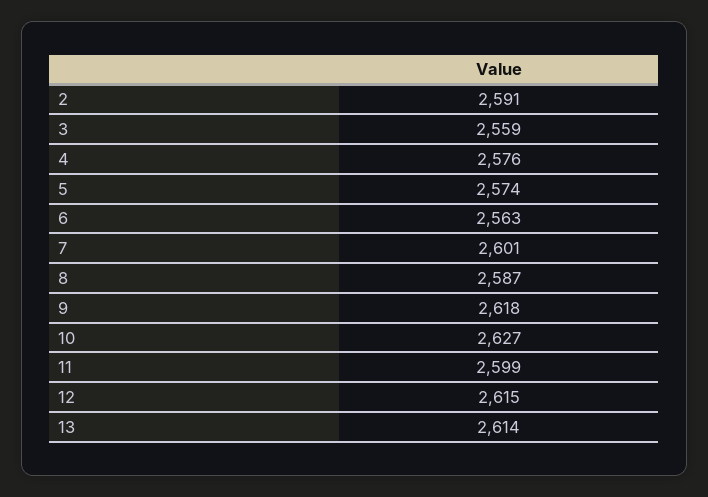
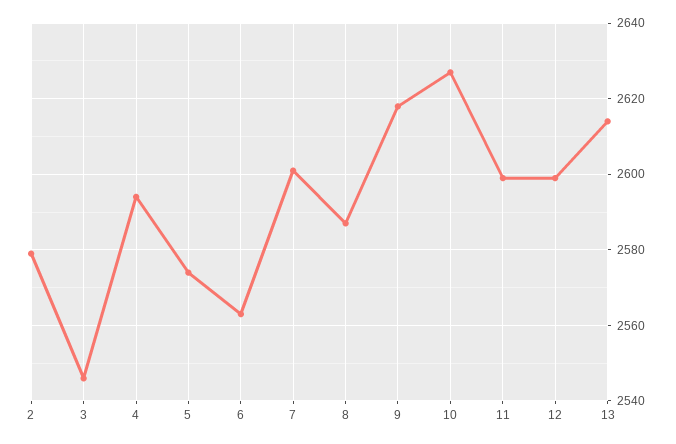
2: 2591 -> 2580
3: 2559 -> 2545
4: 2576 -> 2595
12: 2615 -> 2600

